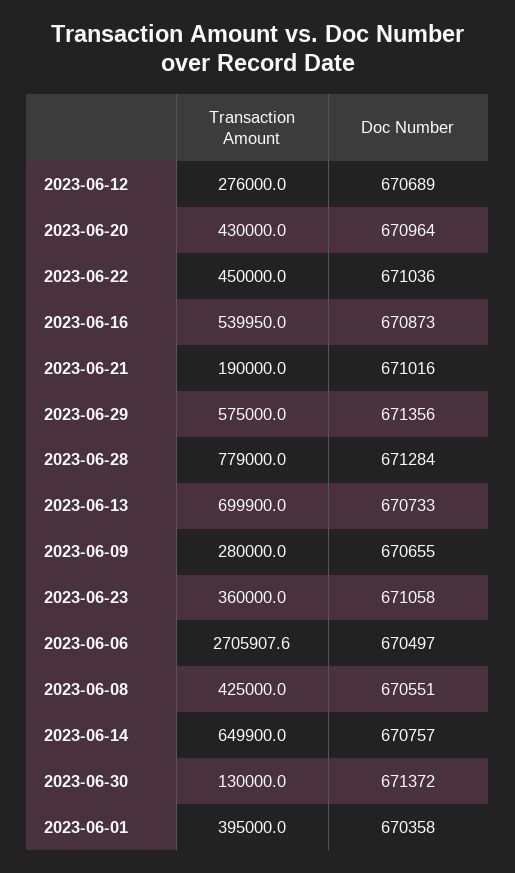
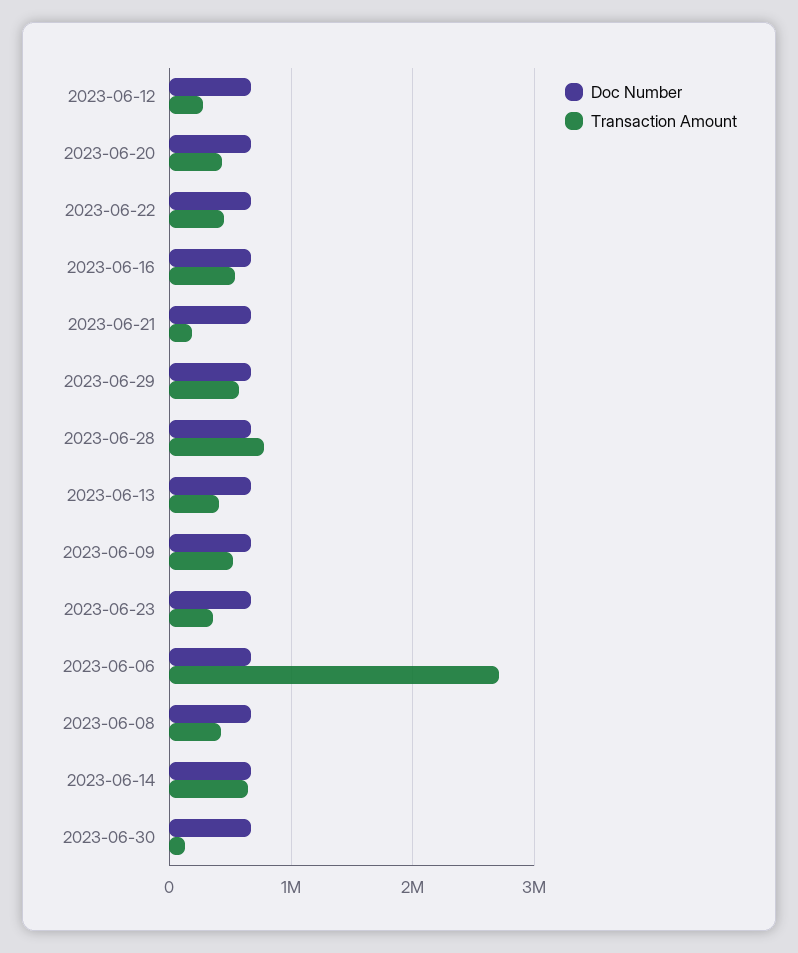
Transaction Amount, 2023-06-13: 699900 -> 400000
Transaction Amount, 2023-06-09: 280000 -> 500000
Transaction Amount, 2023-06-01: 395000 -> none
Doc Number, 2023-06-01: 670358 -> none

